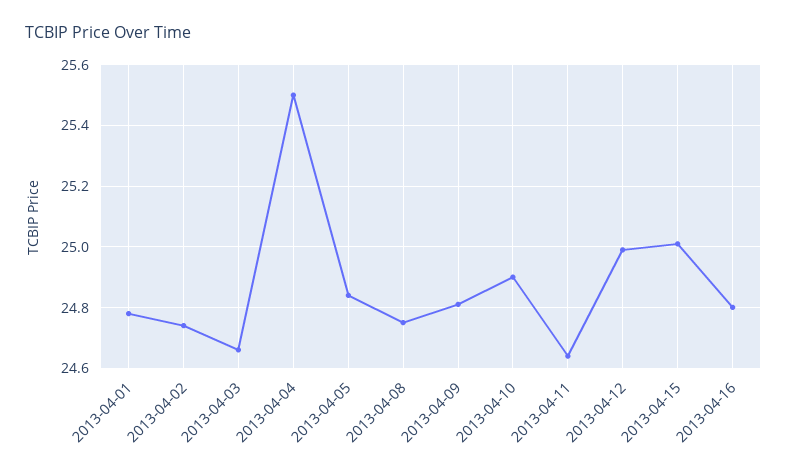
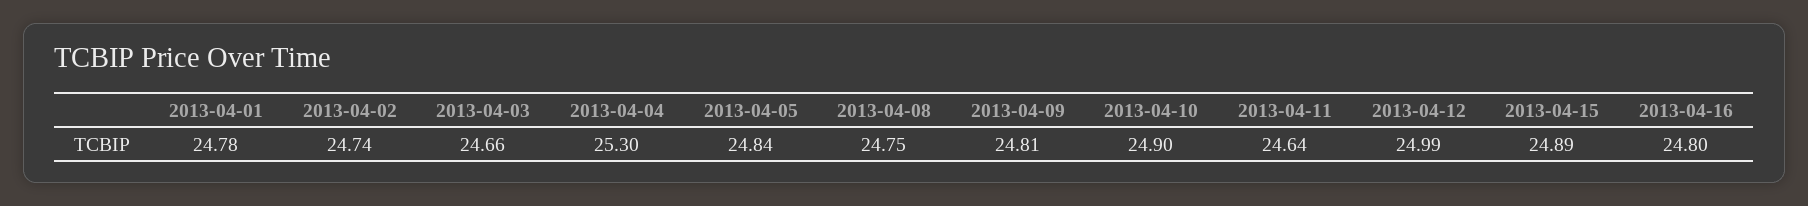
2013-04-04: 25.5 -> 25.3
2013-04-15: 25 -> 24.89

